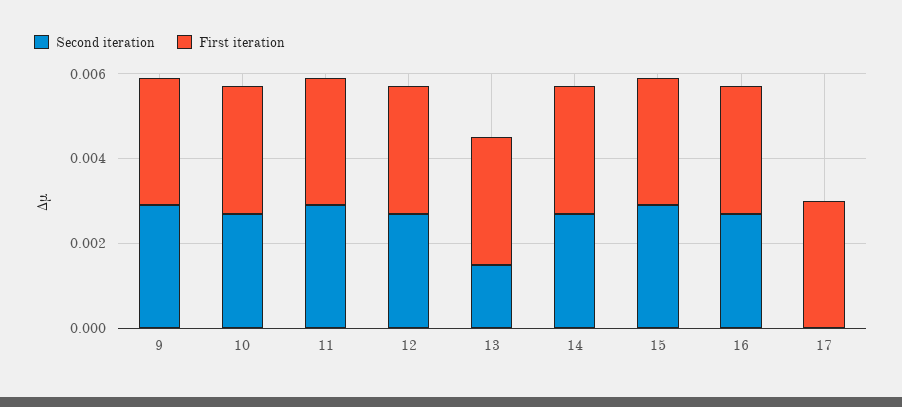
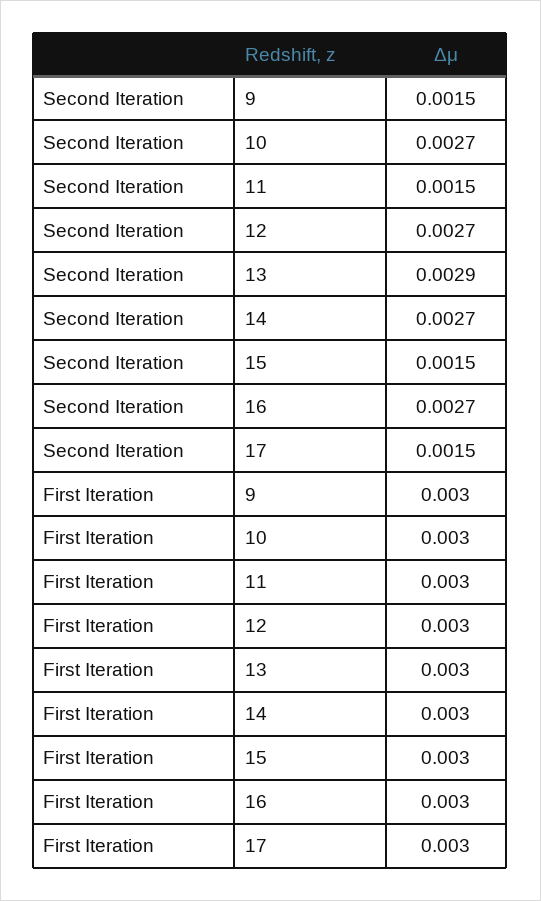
Second iteration, 9: 0.003 -> 0.0015
Second iteration, 11: 0.003 -> 0.0015
Second iteration, 13: 0.0015 -> 0.0029
Second iteration, 15: 0.003 -> 0.0015
Second iteration, 17: 0 -> 0.0015

